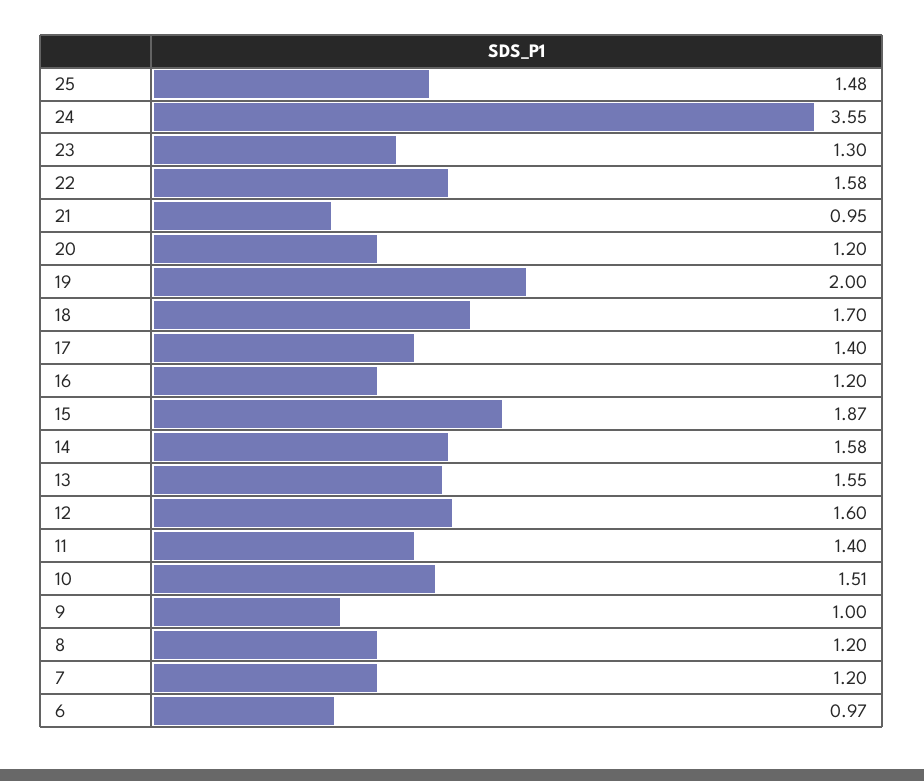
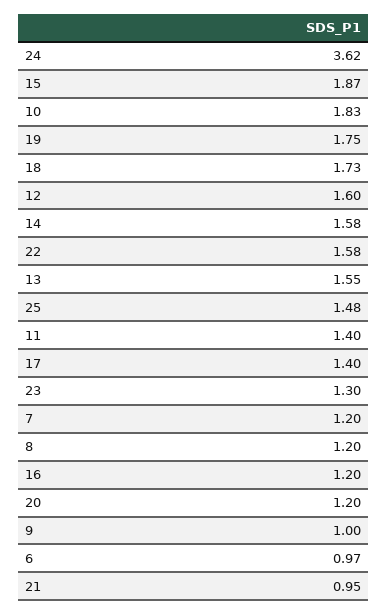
24: 3.55 -> 3.62
19: 2 -> 1.75
18: 1.7 -> 1.73
10: 1.51 -> 1.83

